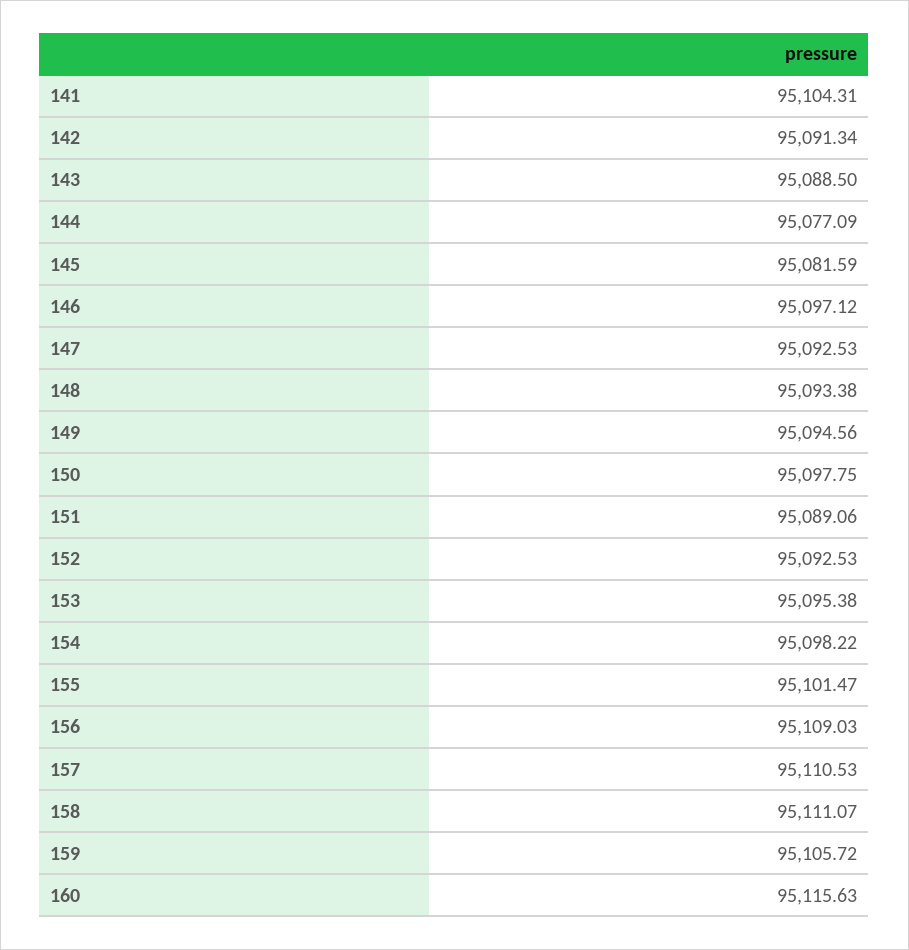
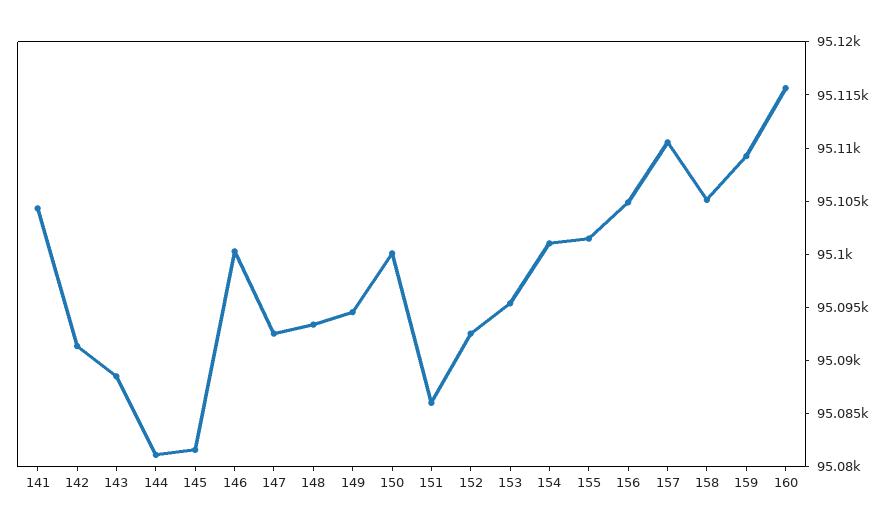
144: 95077.09 -> 95081
146: 95097.12 -> 95100
150: 95097.75 -> 95100
151: 95089.06 -> 95086
154: 95098.22 -> 95101
156: 95109.03 -> 95105
158: 95111.07 -> 95105
159: 95105.72 -> 95109

